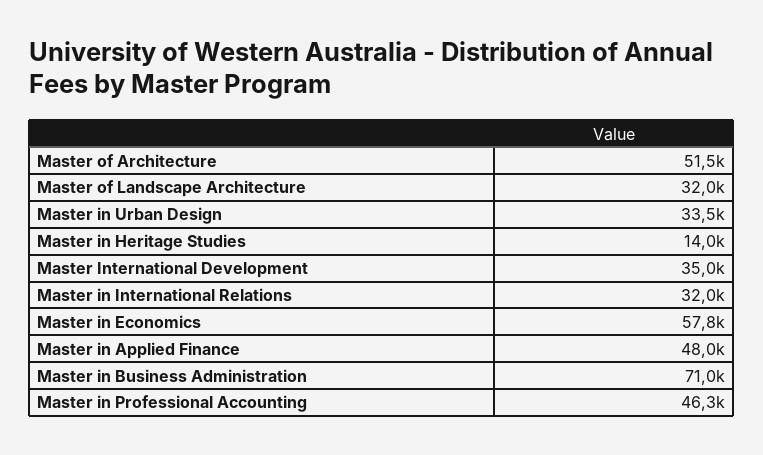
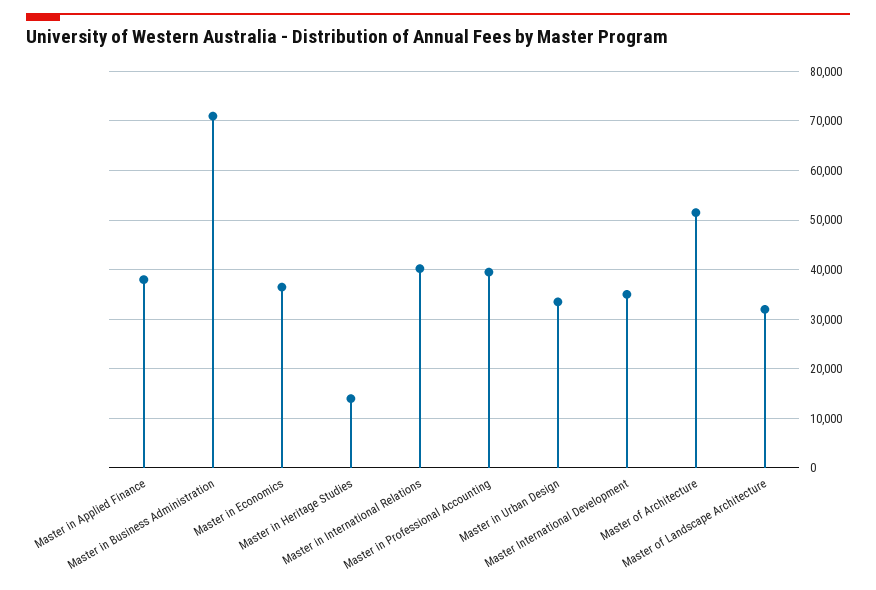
Master in International Relations: 32000 -> 40000
Master in Economics: 57800 -> 36000
Master in Applied Finance: 48000 -> 38000
Master in Professional Accounting: 46300 -> 40000

